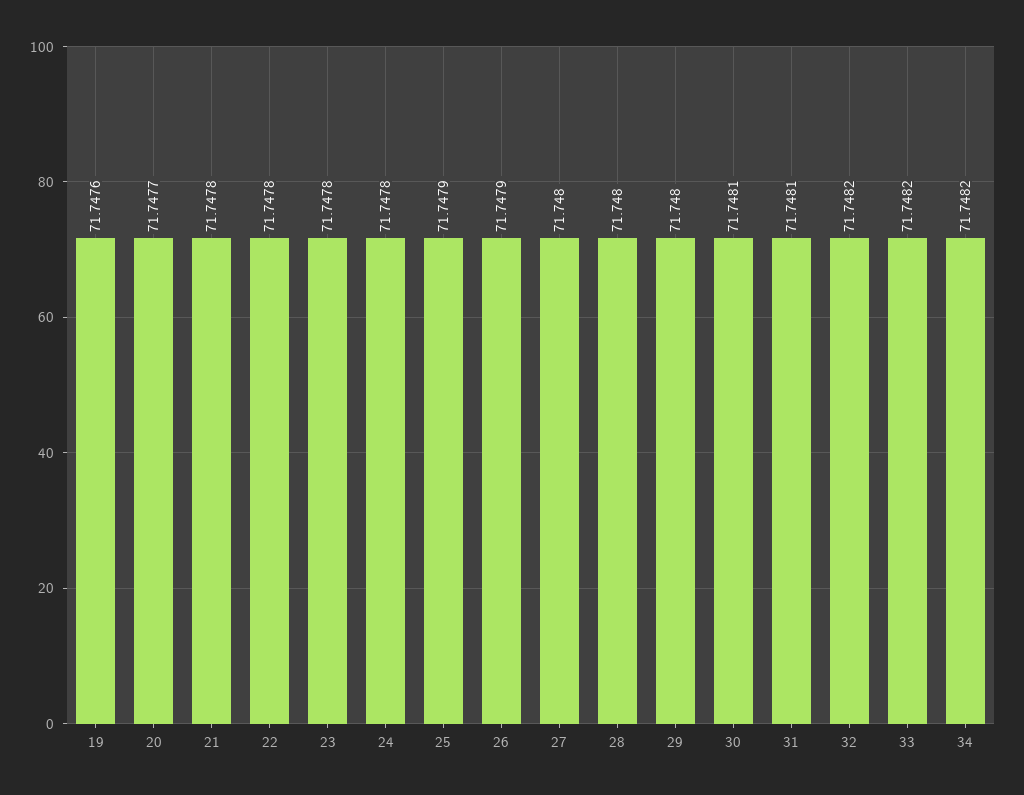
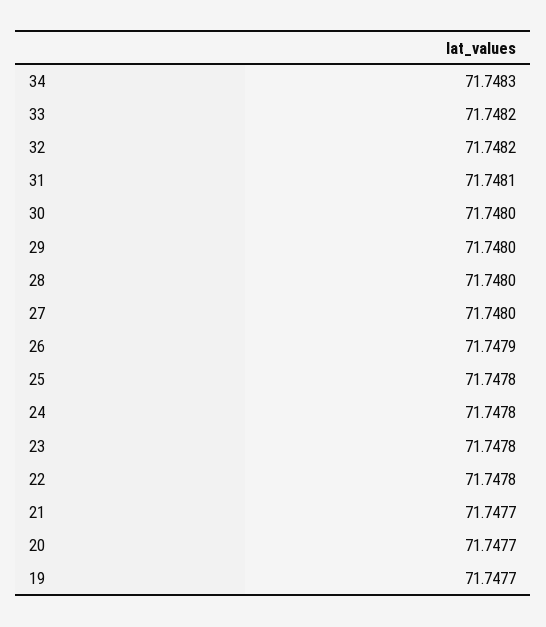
19: 71.7476 -> 71.7477
21: 71.7478 -> 71.7477
25: 71.7479 -> 71.7478
30: 71.7481 -> 71.748
34: 71.7482 -> 71.7483

